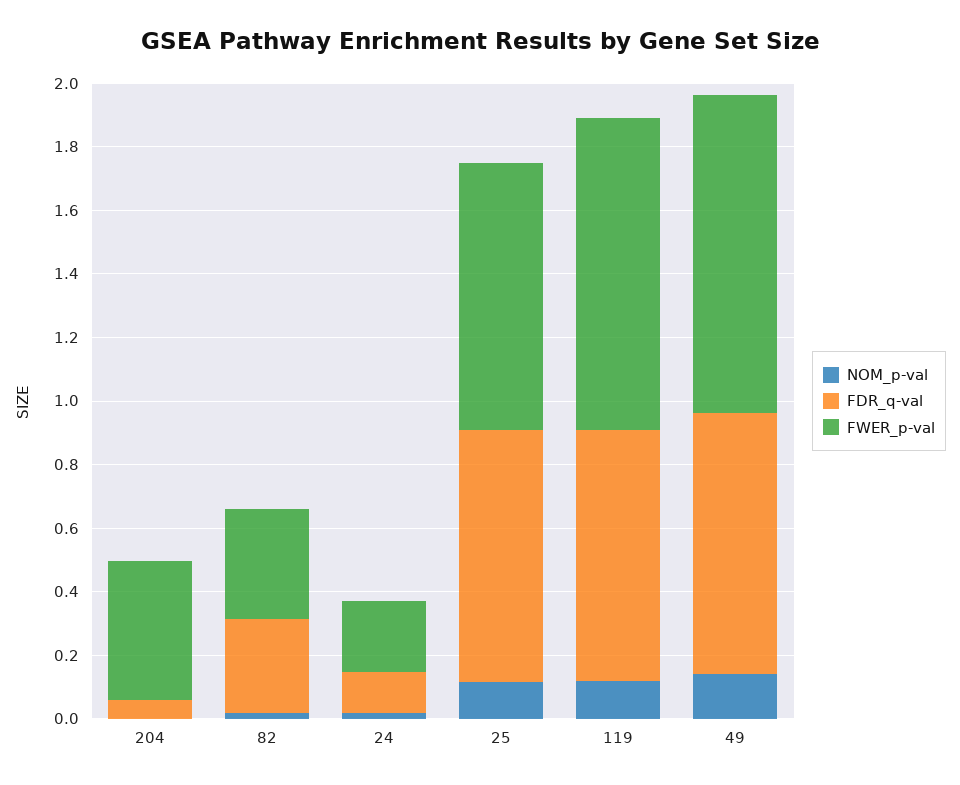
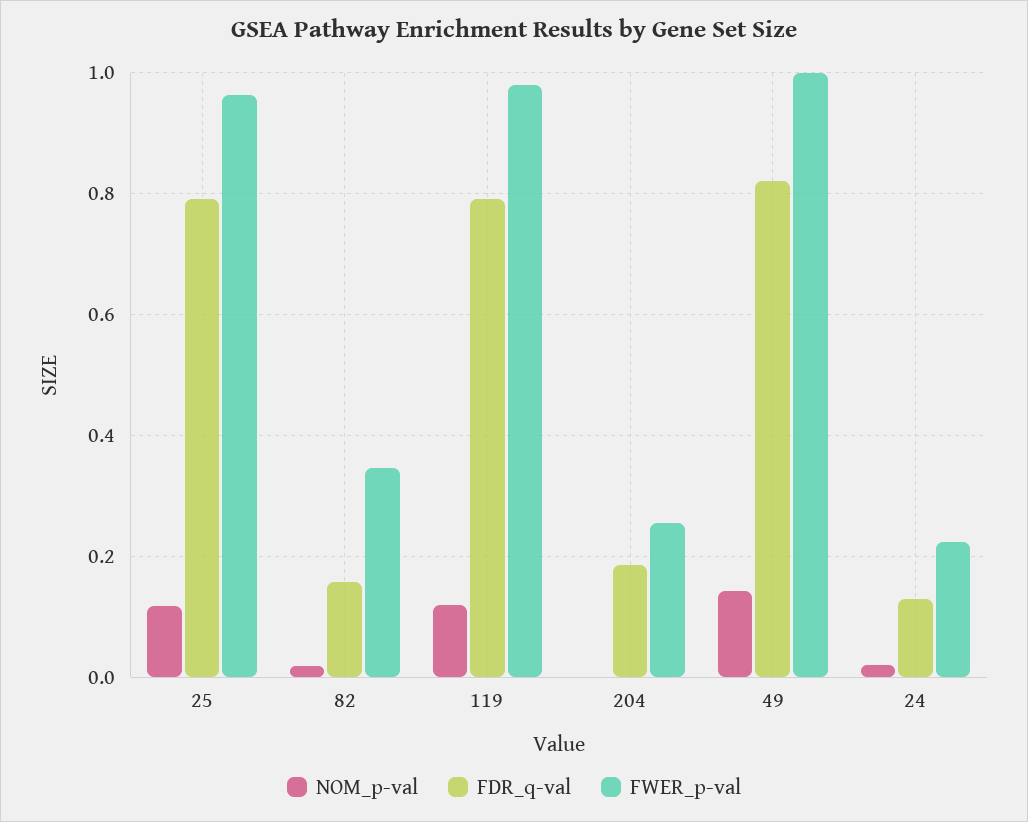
FDR_q-val, 204: 0.05 -> 0.18
FWER_p-val, 204: 0.45 -> 0.26
FDR_q-val, 82: 0.3 -> 0.16
FWER_p-val, 25: 0.85 -> 0.96

